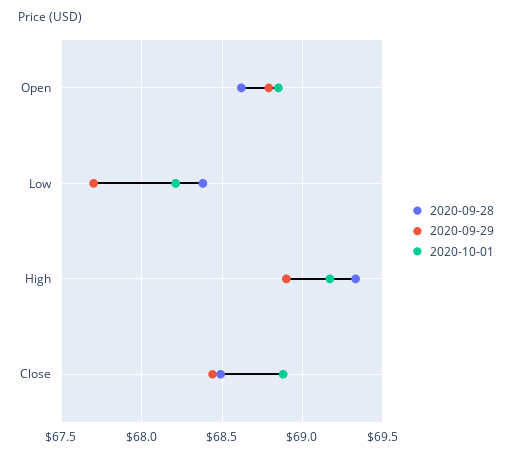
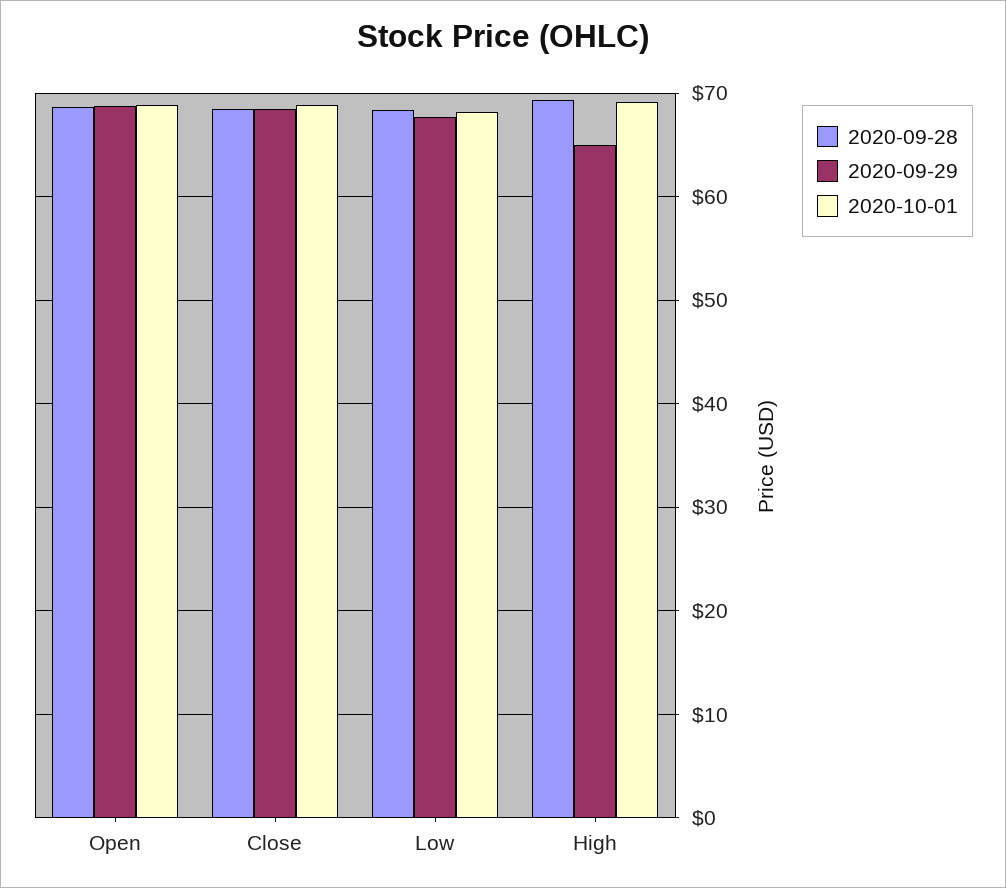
2020-09-29, High: 68.9 -> 65

